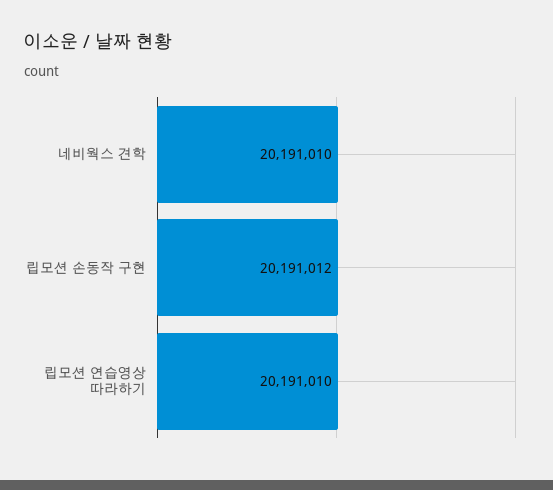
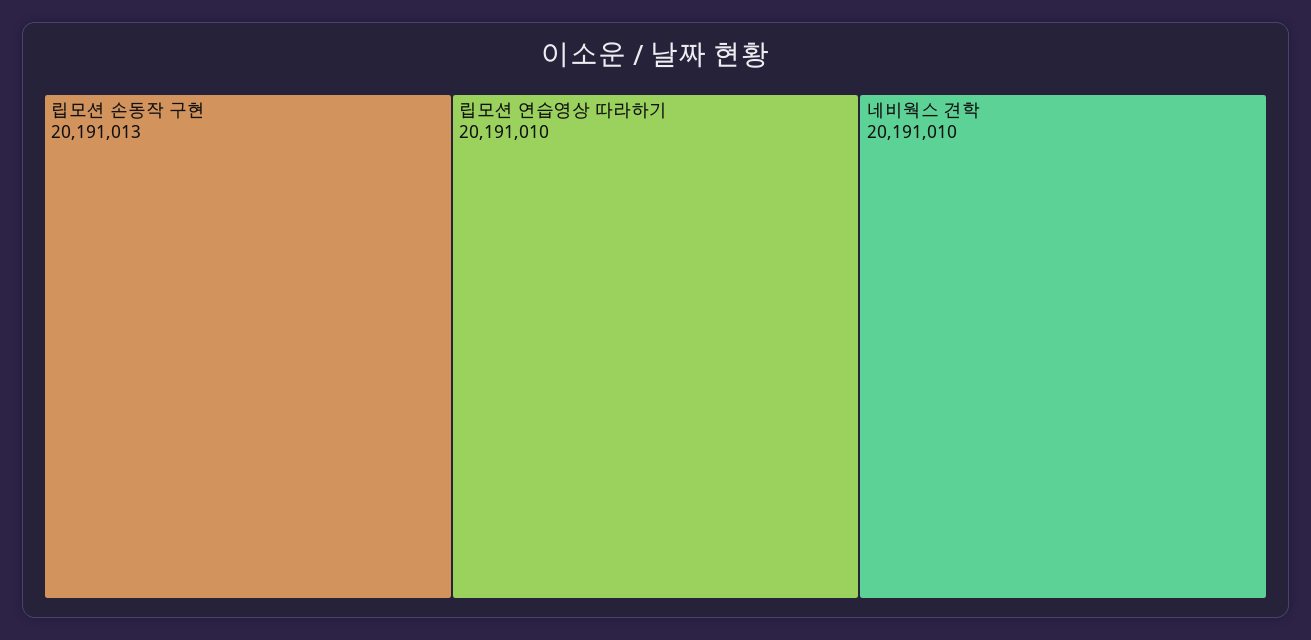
립모션 손동작 구현: 20191012 -> 20191013

